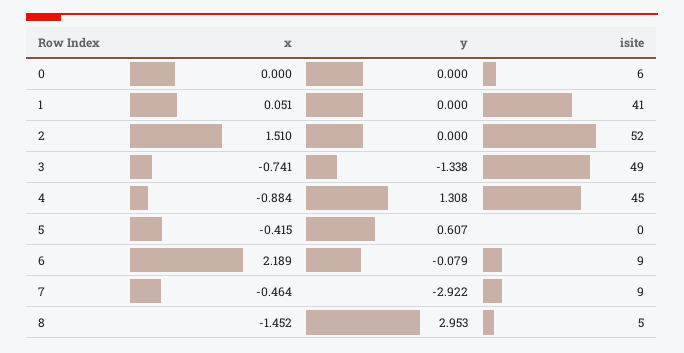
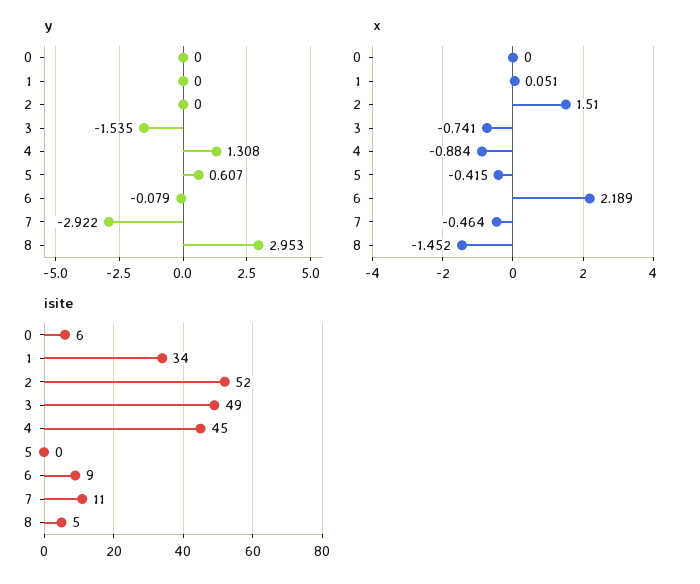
isite, 1: 41 -> 34
y, 3: -1.338 -> -1.535
isite, 7: 9 -> 11

